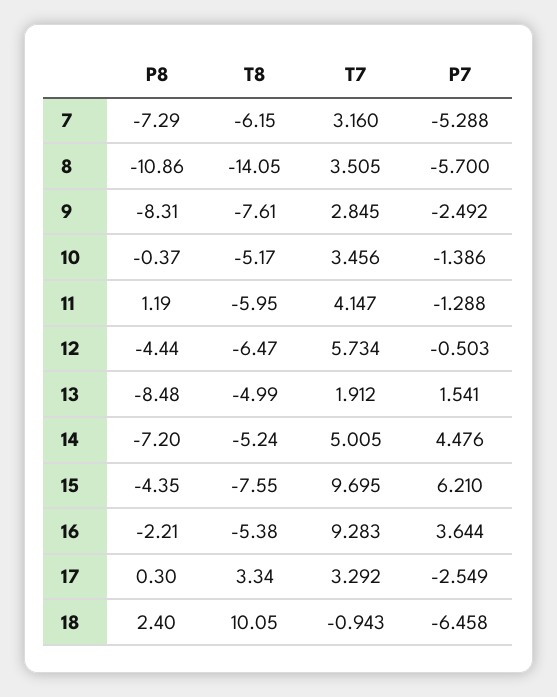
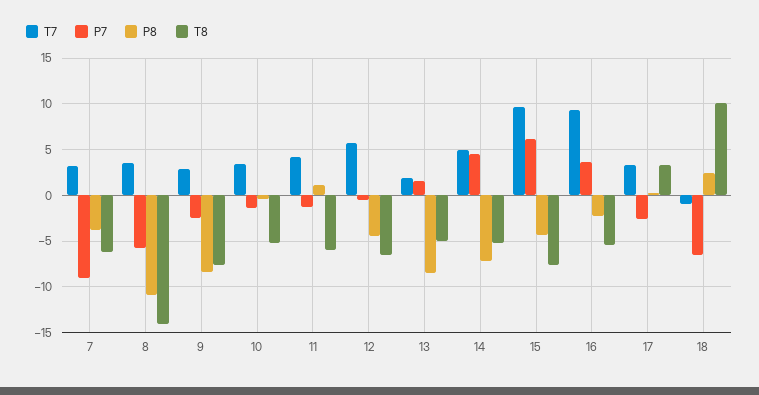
P8, 7: -7.29 -> -4
P7, 7: -5.288 -> -9

